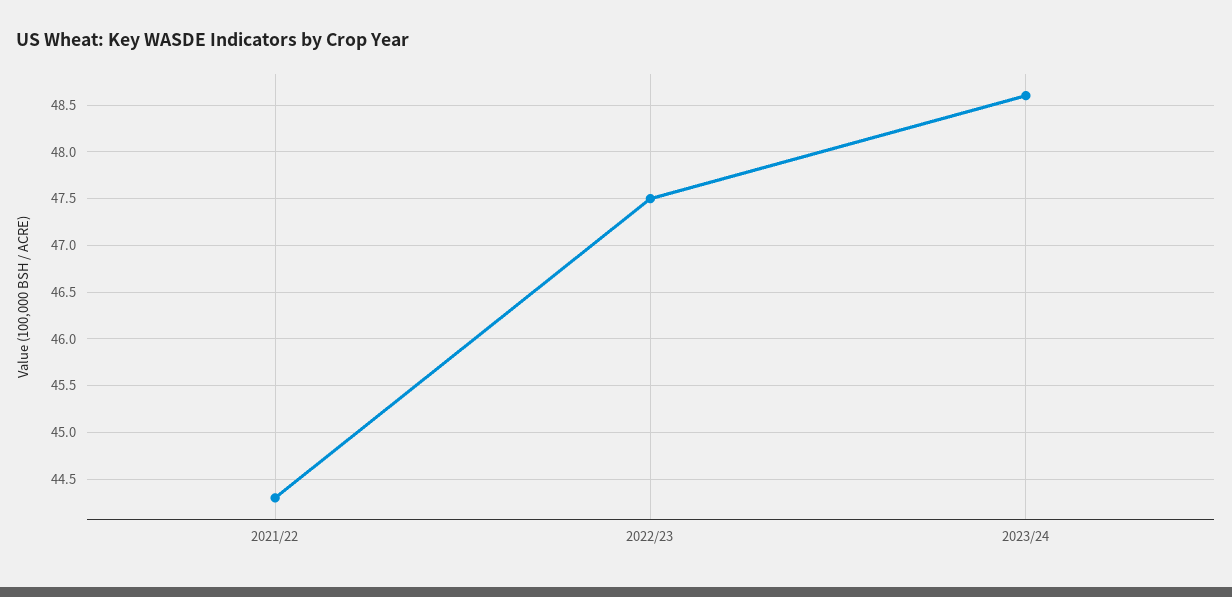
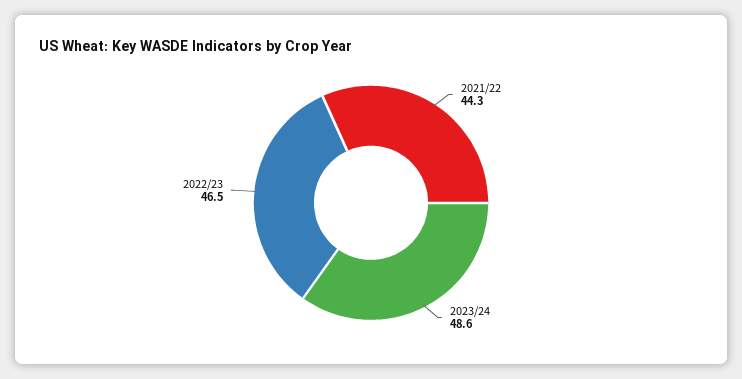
2022/23: 47.5 -> 46.5

